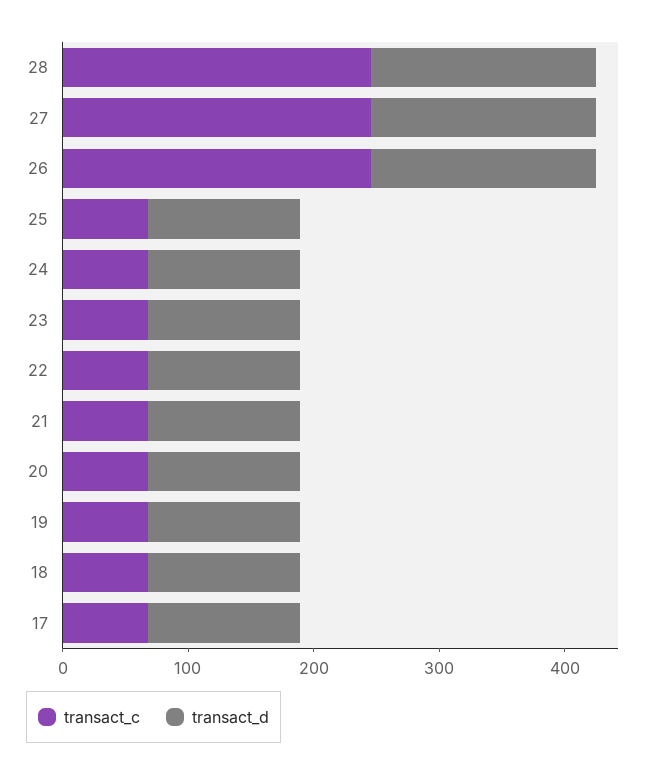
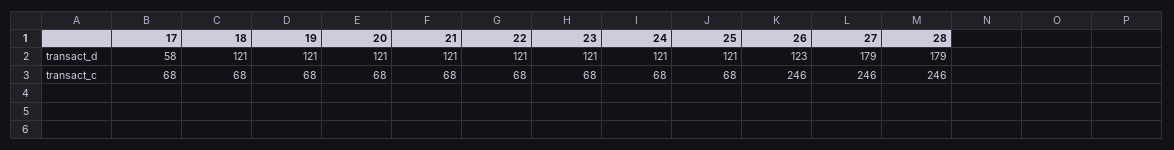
transact_d, 26: 180 -> 123
transact_d, 17: 120 -> 58

